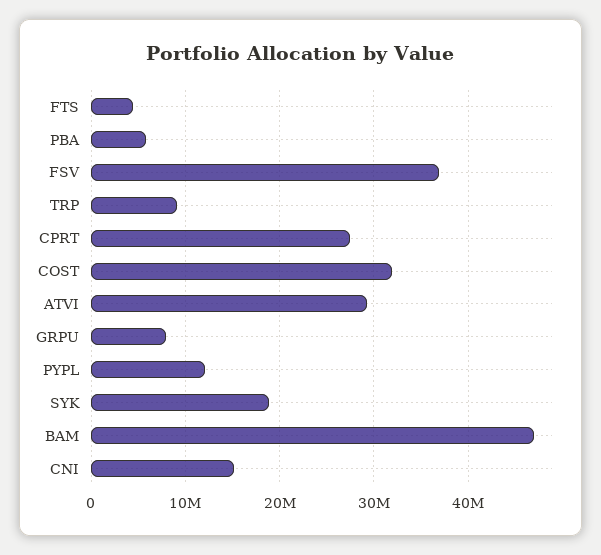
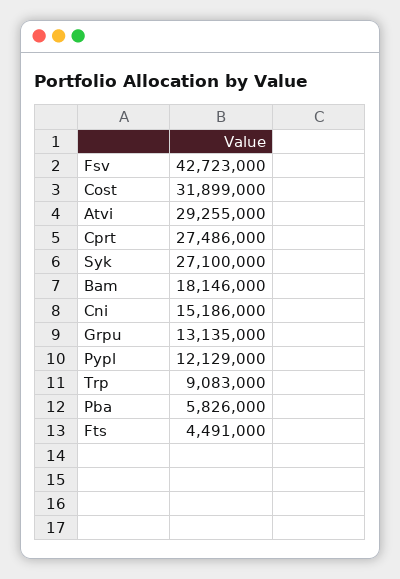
FSV: 37000000 -> 42723000
GRPU: 8000000 -> 13135000
SYK: 19000000 -> 27100000
BAM: 47000000 -> 18146000

